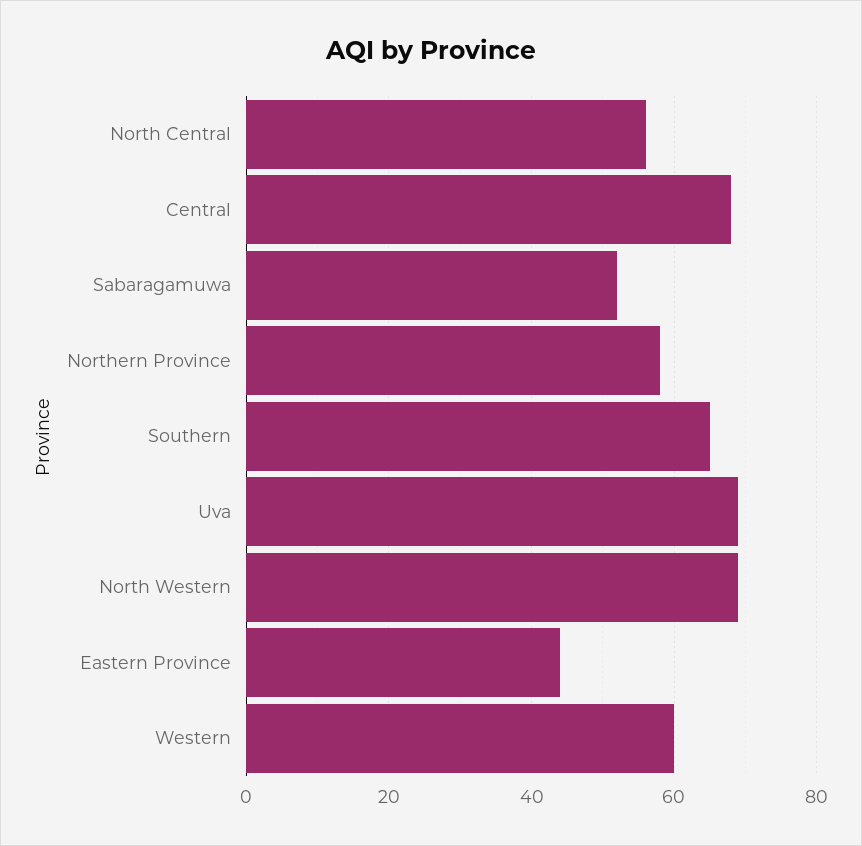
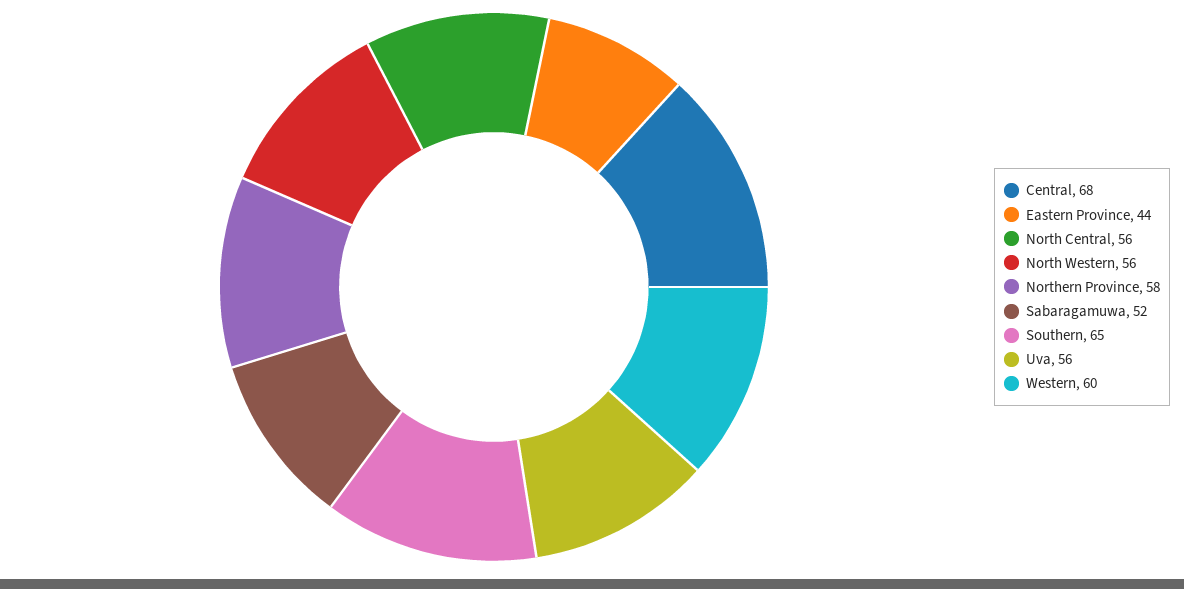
Uva: 70 -> 56
North Western: 70 -> 56

